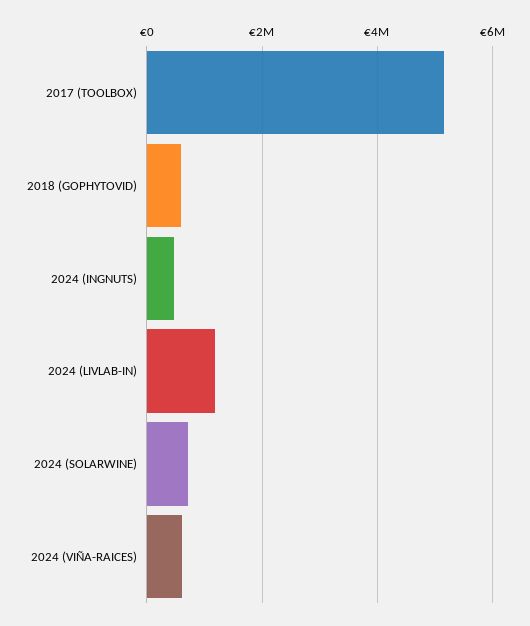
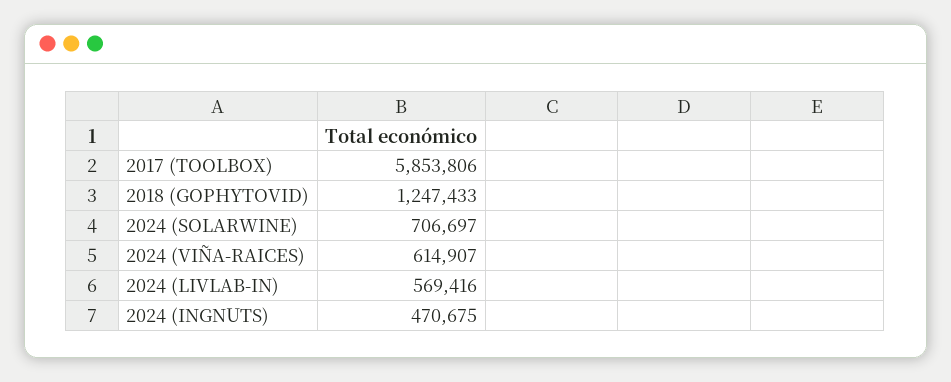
2017 (TOOLBOX): 5200000 -> 5853806
2018 (GOPHYTOVID): 600000 -> 1247433
2024 (LIVLAB-IN): 1200000 -> 569416

